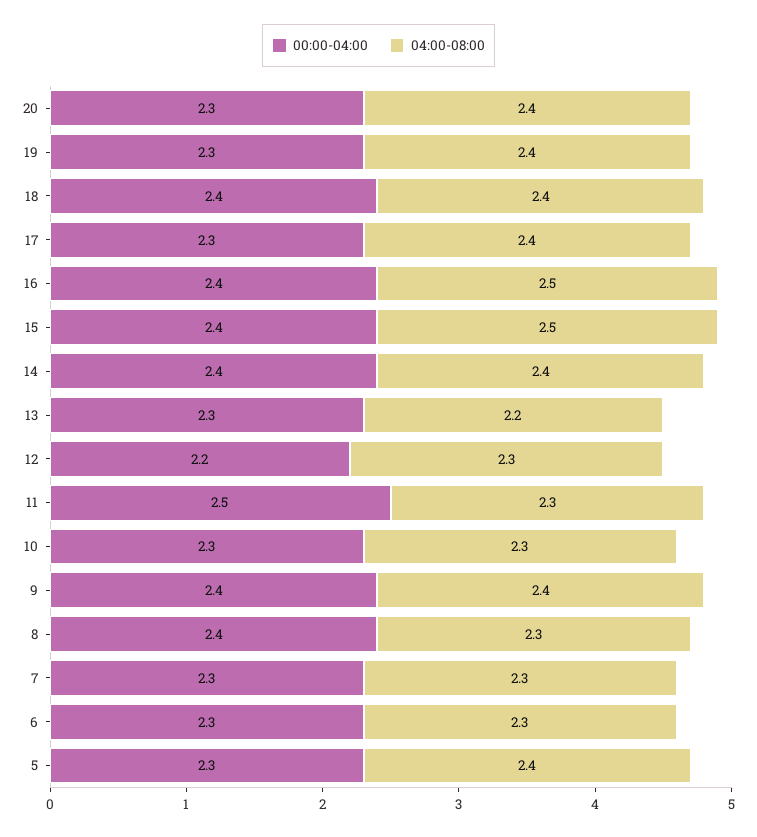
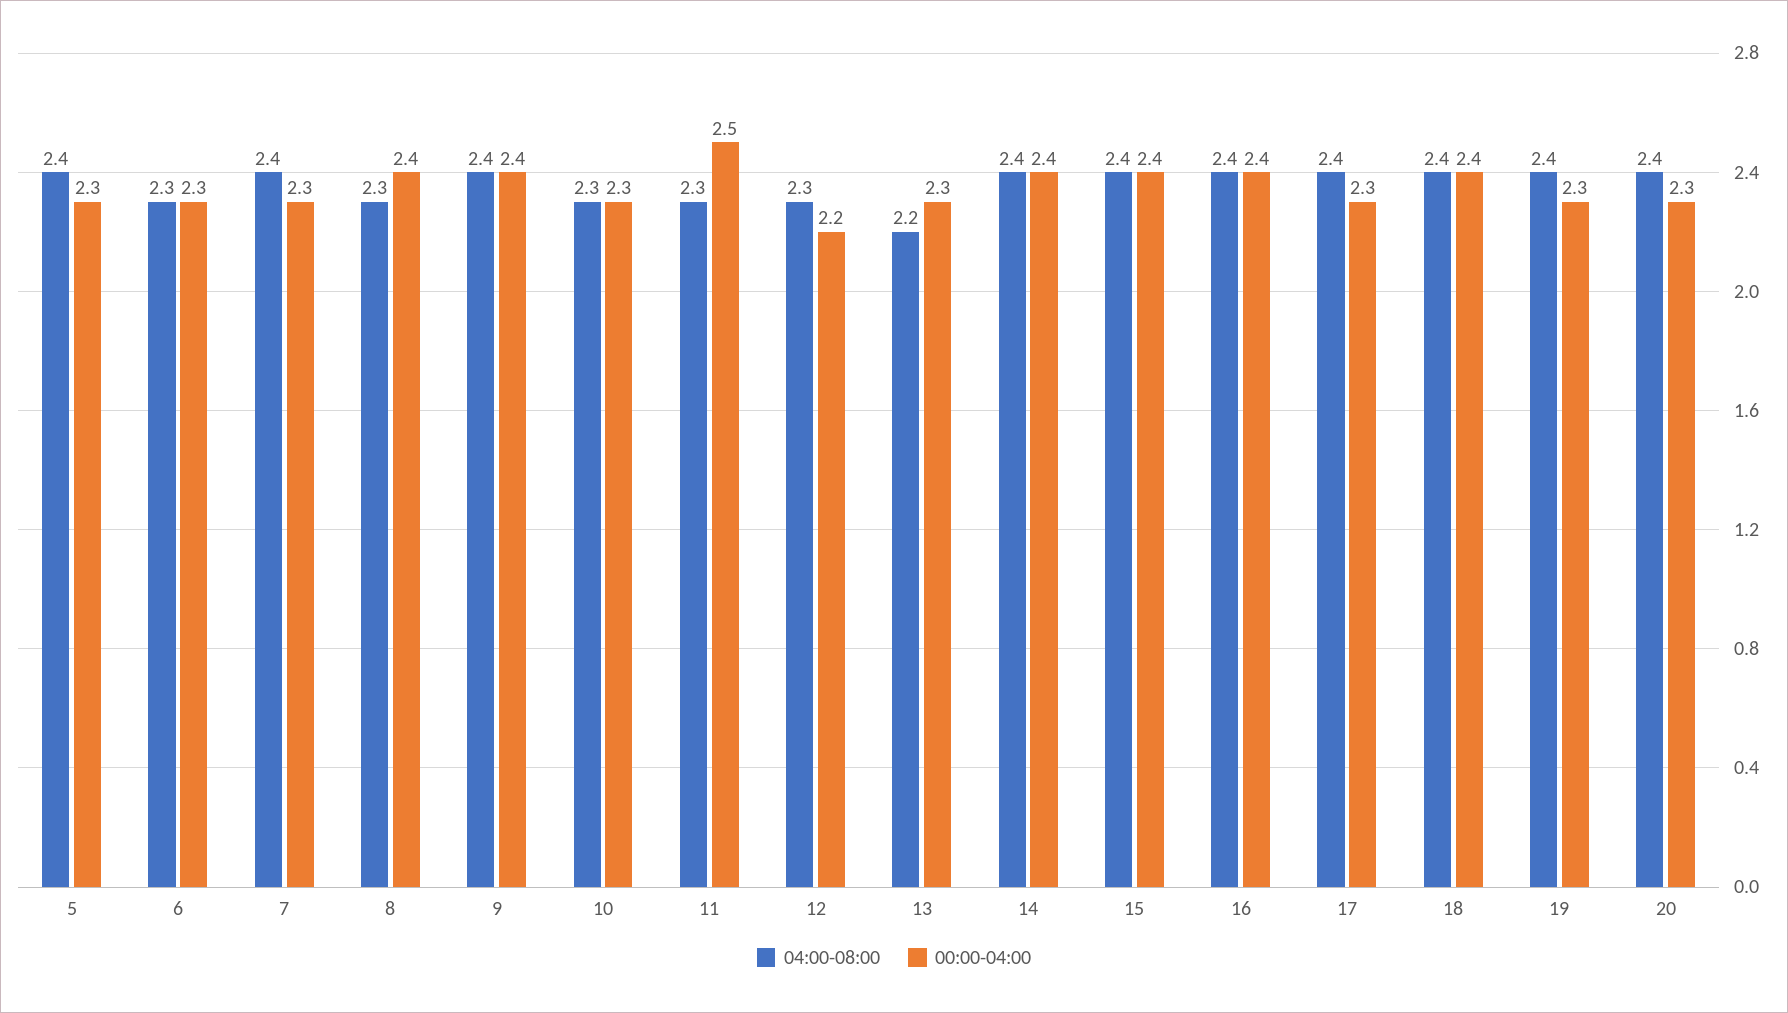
04:00-08:00, 16: 2.5 -> 2.4
04:00-08:00, 15: 2.5 -> 2.4
04:00-08:00, 7: 2.3 -> 2.4

